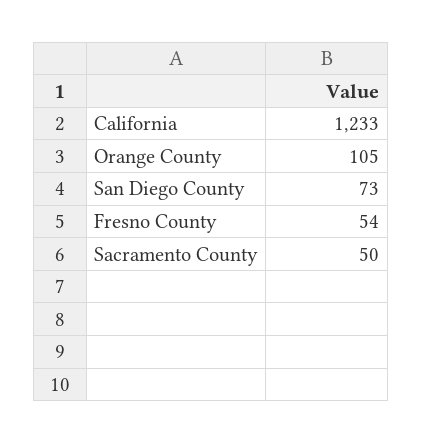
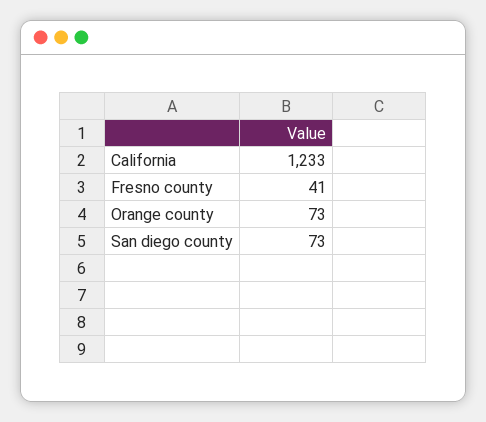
Orange County: 105 -> 73
Fresno County: 54 -> 41
Sacramento County: 50 -> none

